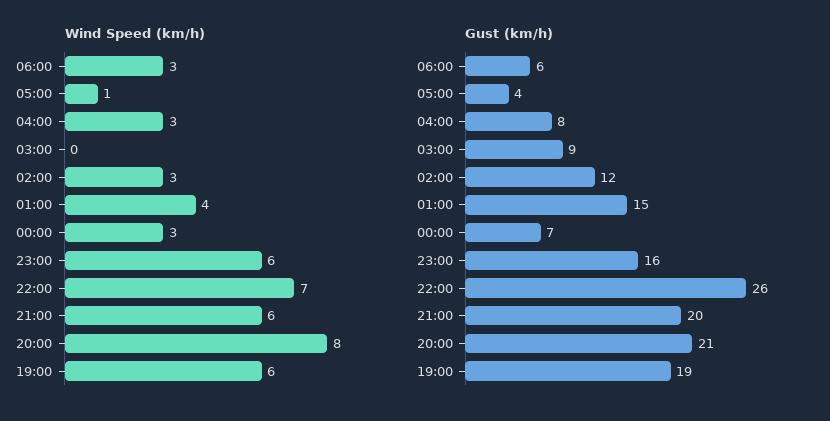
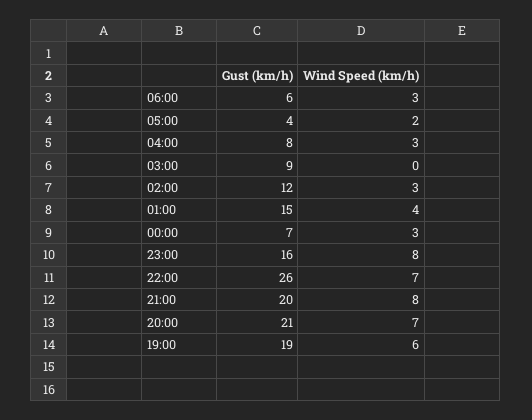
Wind Speed (km/h), 05:00: 1 -> 2
Wind Speed (km/h), 23:00: 6 -> 8
Wind Speed (km/h), 21:00: 6 -> 8
Wind Speed (km/h), 20:00: 8 -> 7

